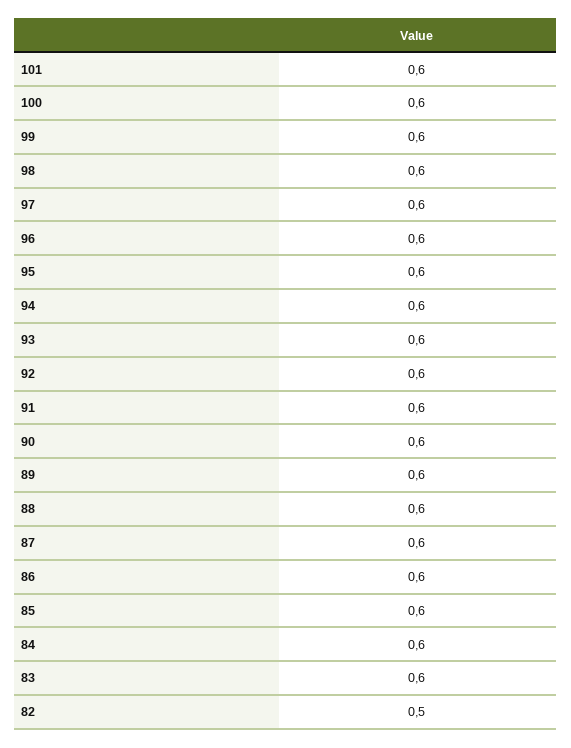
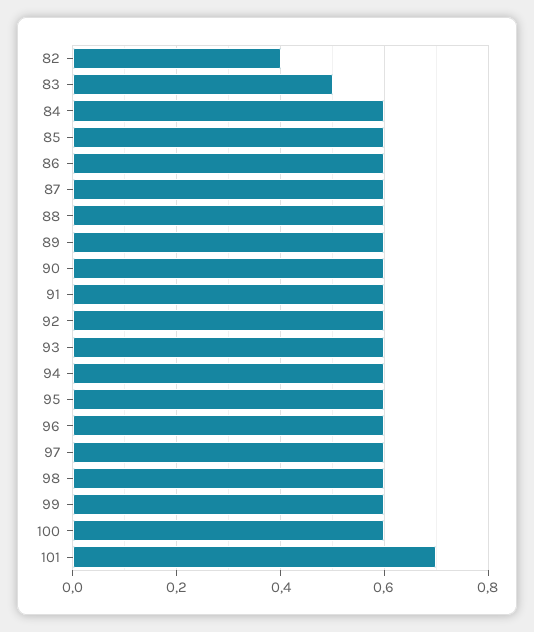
101: 0.6 -> 0.7
83: 0.6 -> 0.5
82: 0.5 -> 0.4

